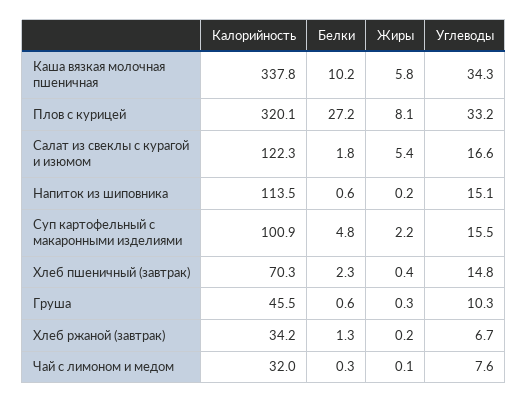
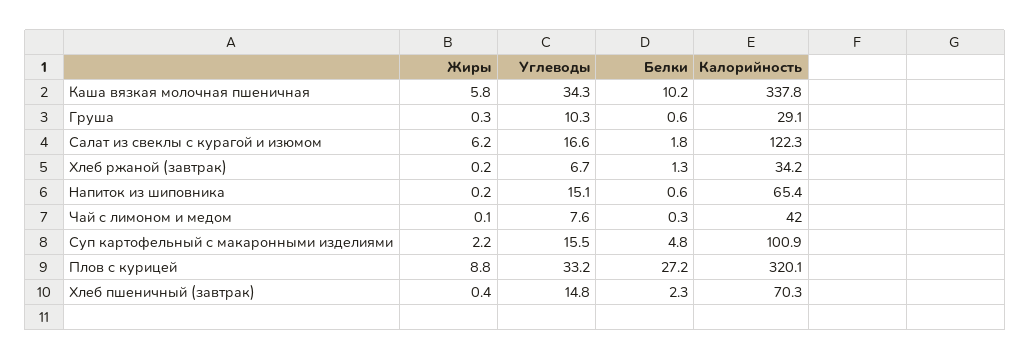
Жиры, Плов с курицей: 8.1 -> 8.8
Жиры, Салат из свеклы с курагой и изюмом: 5.4 -> 6.2
Калорийность, Напиток из шиповника: 113.5 -> 65.4
Калорийность, Груша: 45.5 -> 29.1
Калорийность, Чай с лимоном и медом: 32 -> 42

